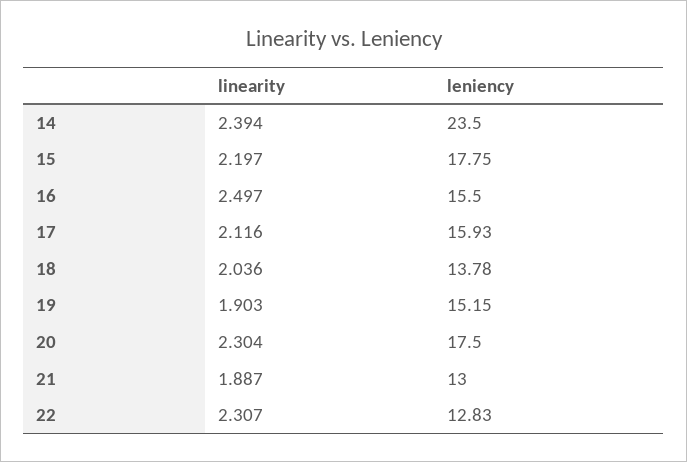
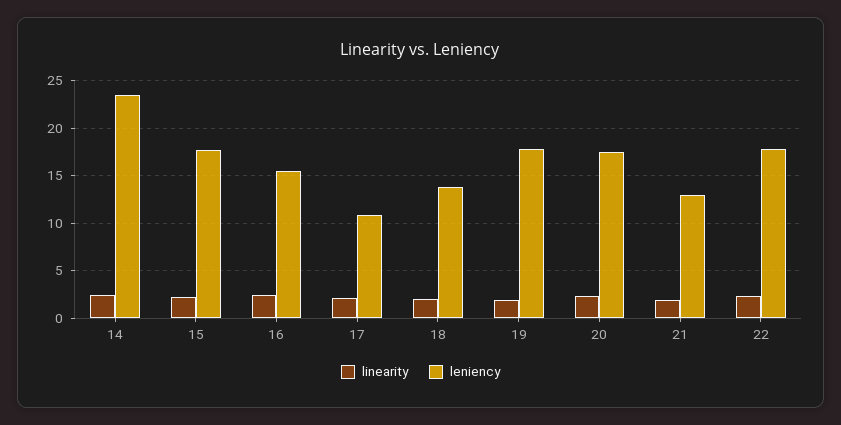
leniency, 17: 15.93 -> 11
leniency, 19: 15.15 -> 18
leniency, 22: 12.83 -> 18

